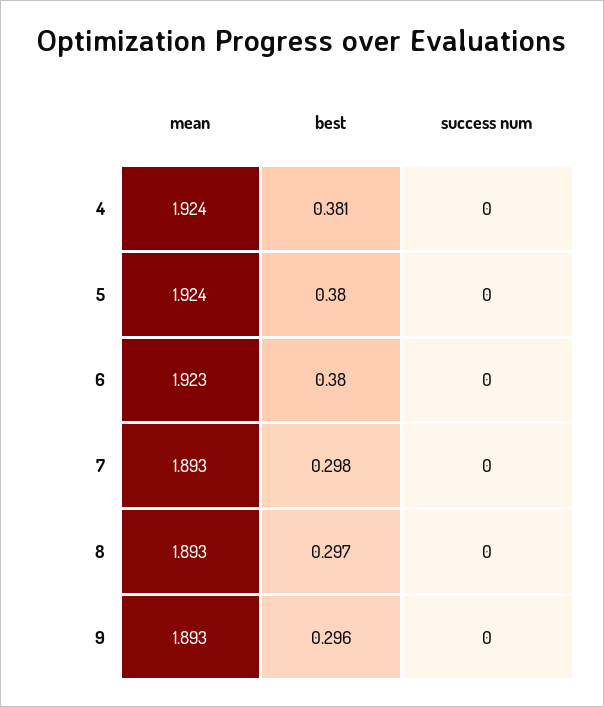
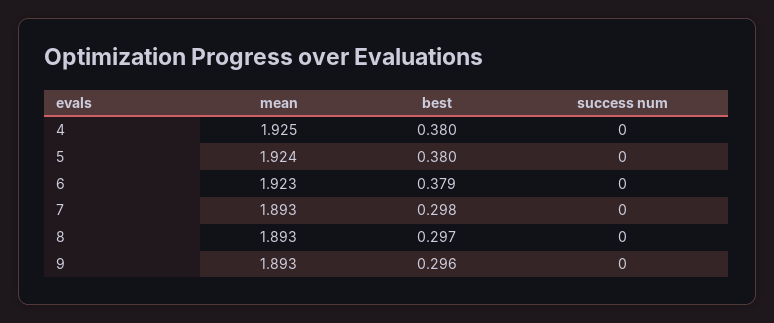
mean, 4: 1.924 -> 1.925
best, 4: 0.381 -> 0.38
best, 6: 0.38 -> 0.379

